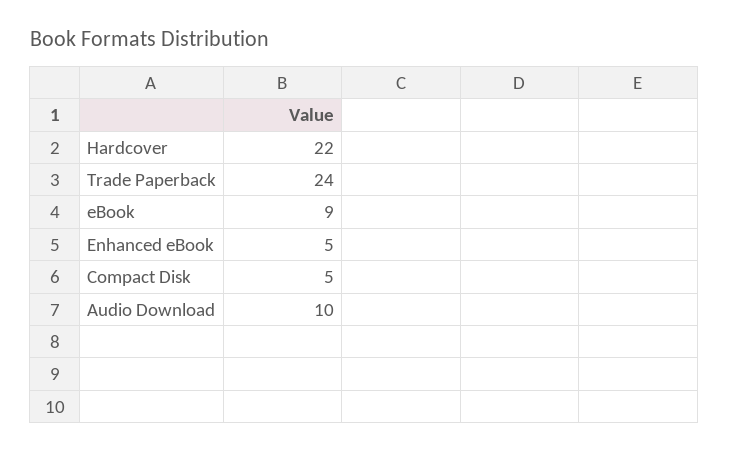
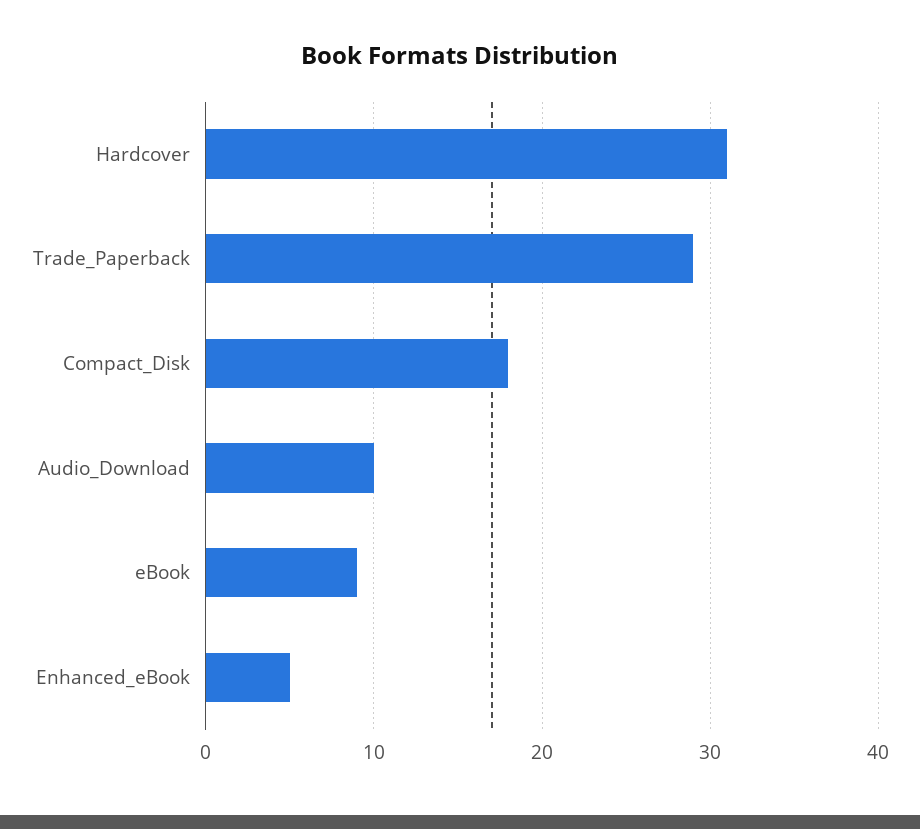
Hardcover: 22 -> 31
Trade Paperback: 24 -> 29
Compact Disk: 5 -> 18

